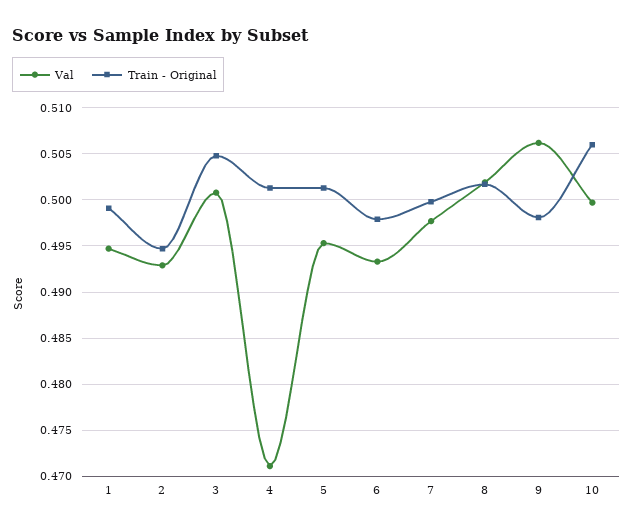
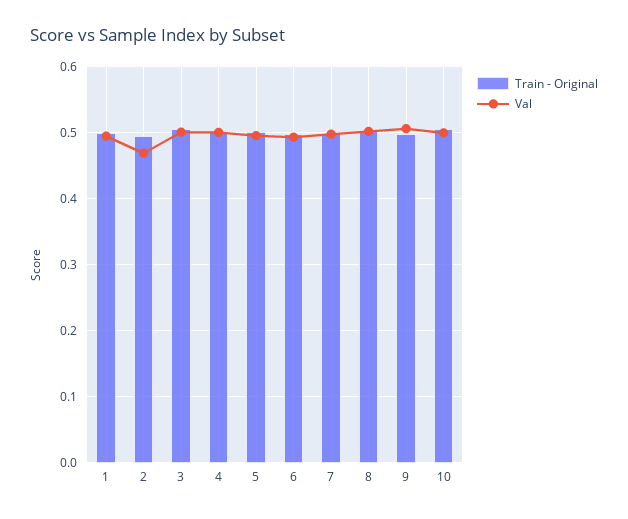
Val, 2: 0.493 -> 0.47
Val, 4: 0.471 -> 0.5

